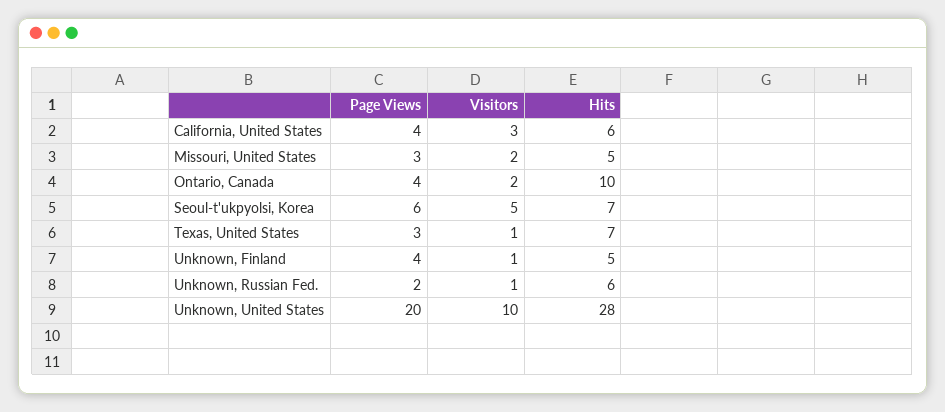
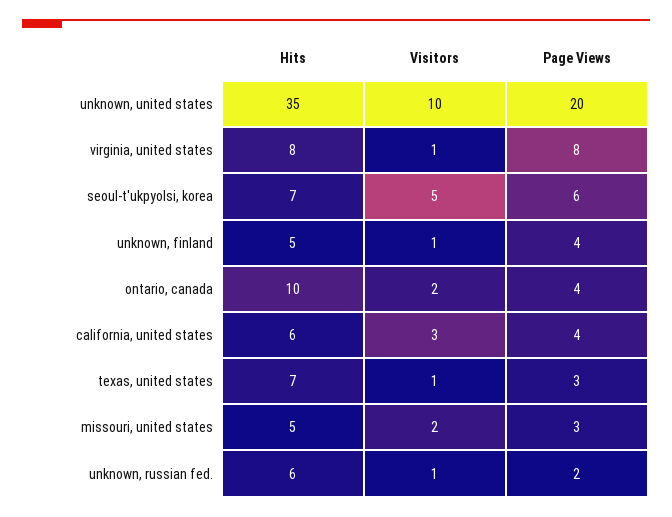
Hits, Unknown, United States: 28 -> 35
Hits, virginia, united states: none -> 8
Visitors, virginia, united states: none -> 1
Page Views, virginia, united states: none -> 8

